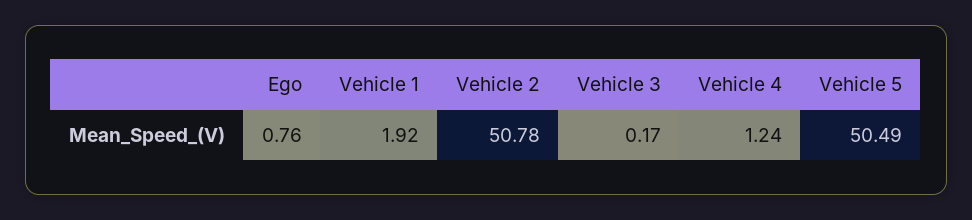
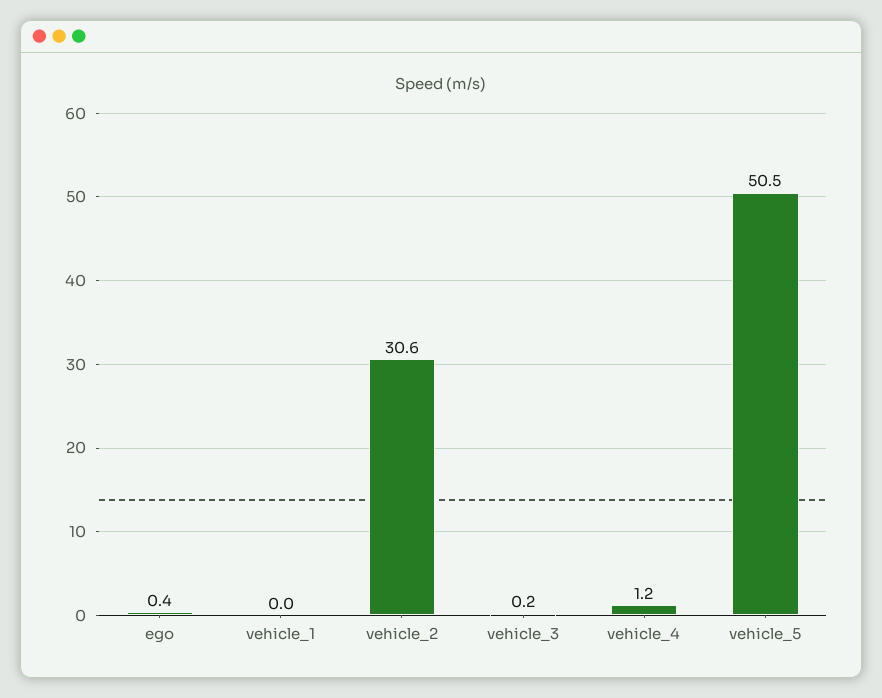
Ego: 0.76 -> 0.4
Vehicle 1: 1.92 -> 0
Vehicle 2: 50.78 -> 30.6

